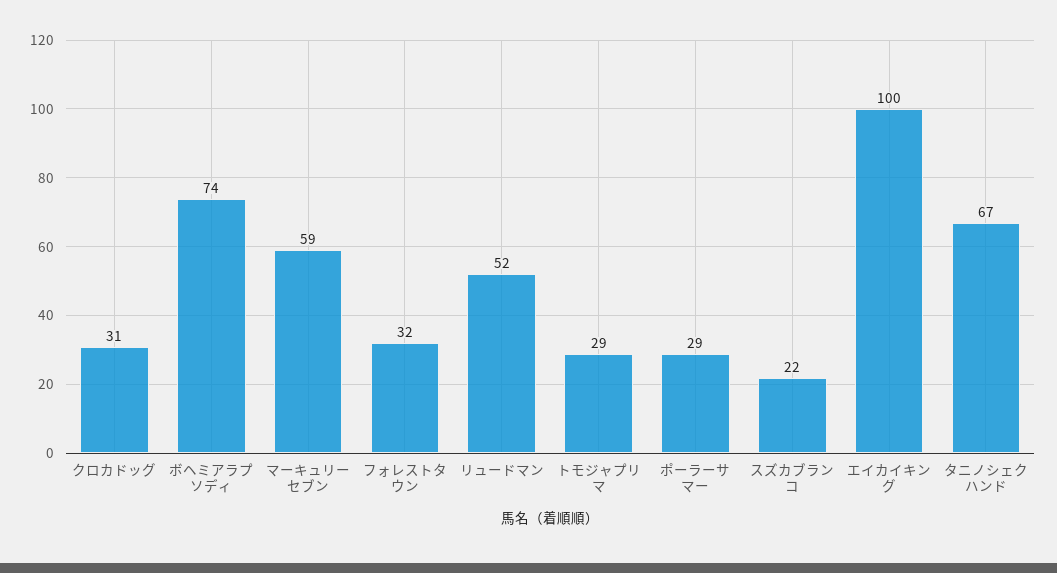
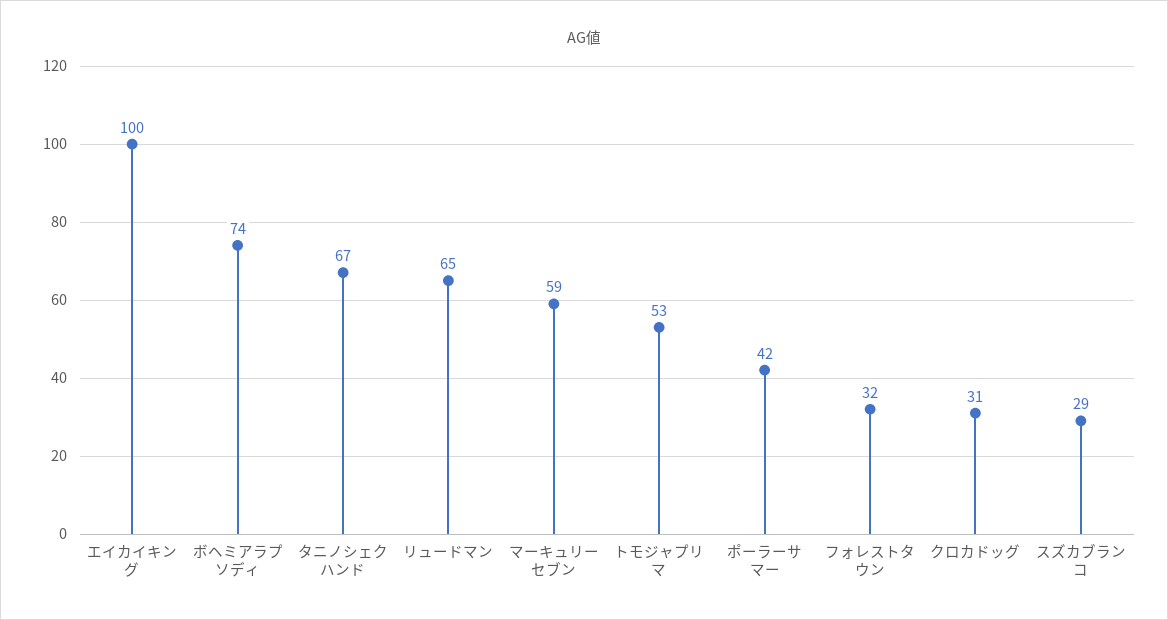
リュードマン: 52 -> 65
トモジャプリマ: 29 -> 53
ポーラーサマー: 29 -> 42
スズカブランコ: 22 -> 29

